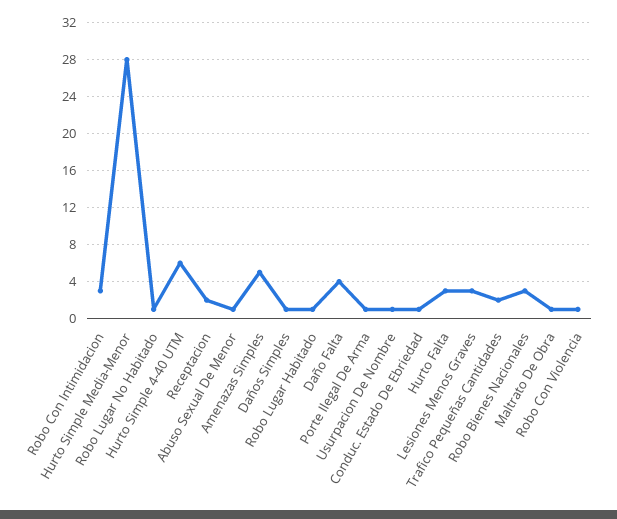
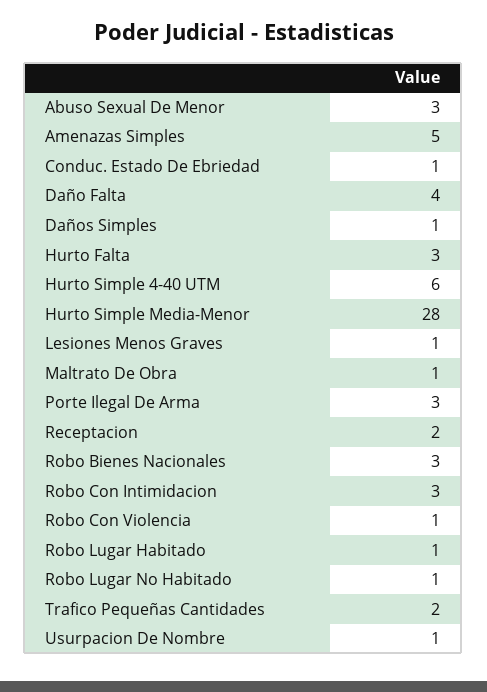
Abuso Sexual De Menor: 1 -> 3
Porte Ilegal De Arma: 1 -> 3
Lesiones Menos Graves: 3 -> 1

